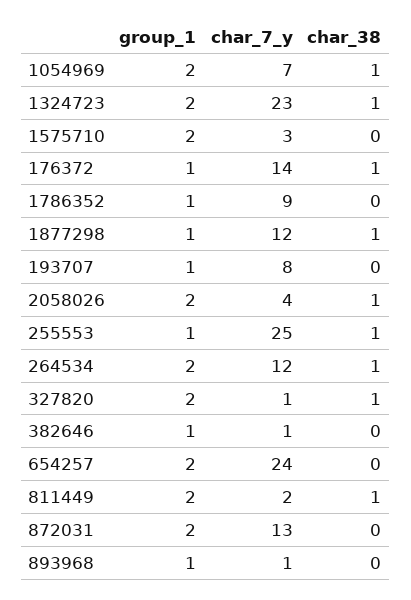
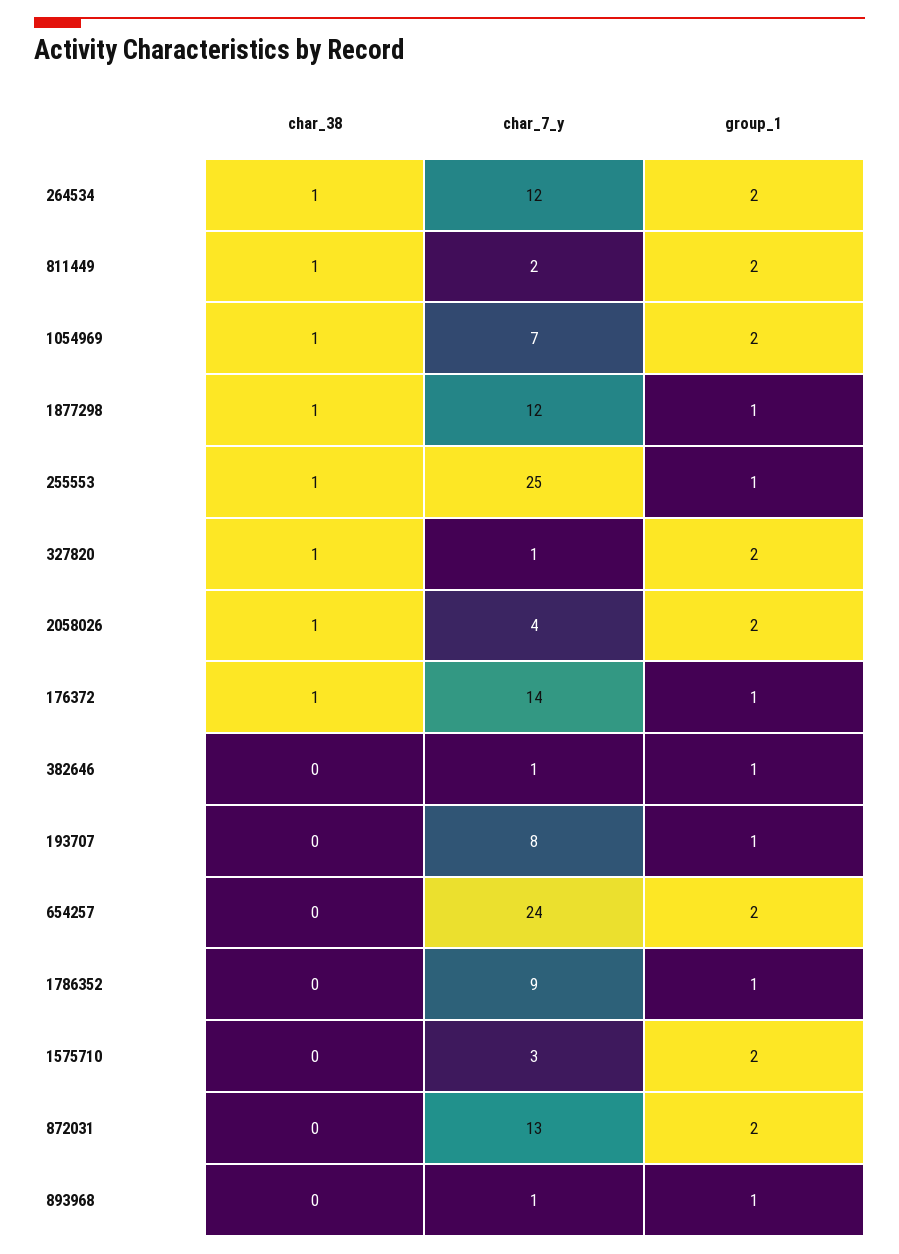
group_1, 1324723: 2 -> none
char_7_y, 1324723: 23 -> none
char_38, 1324723: 1 -> none

